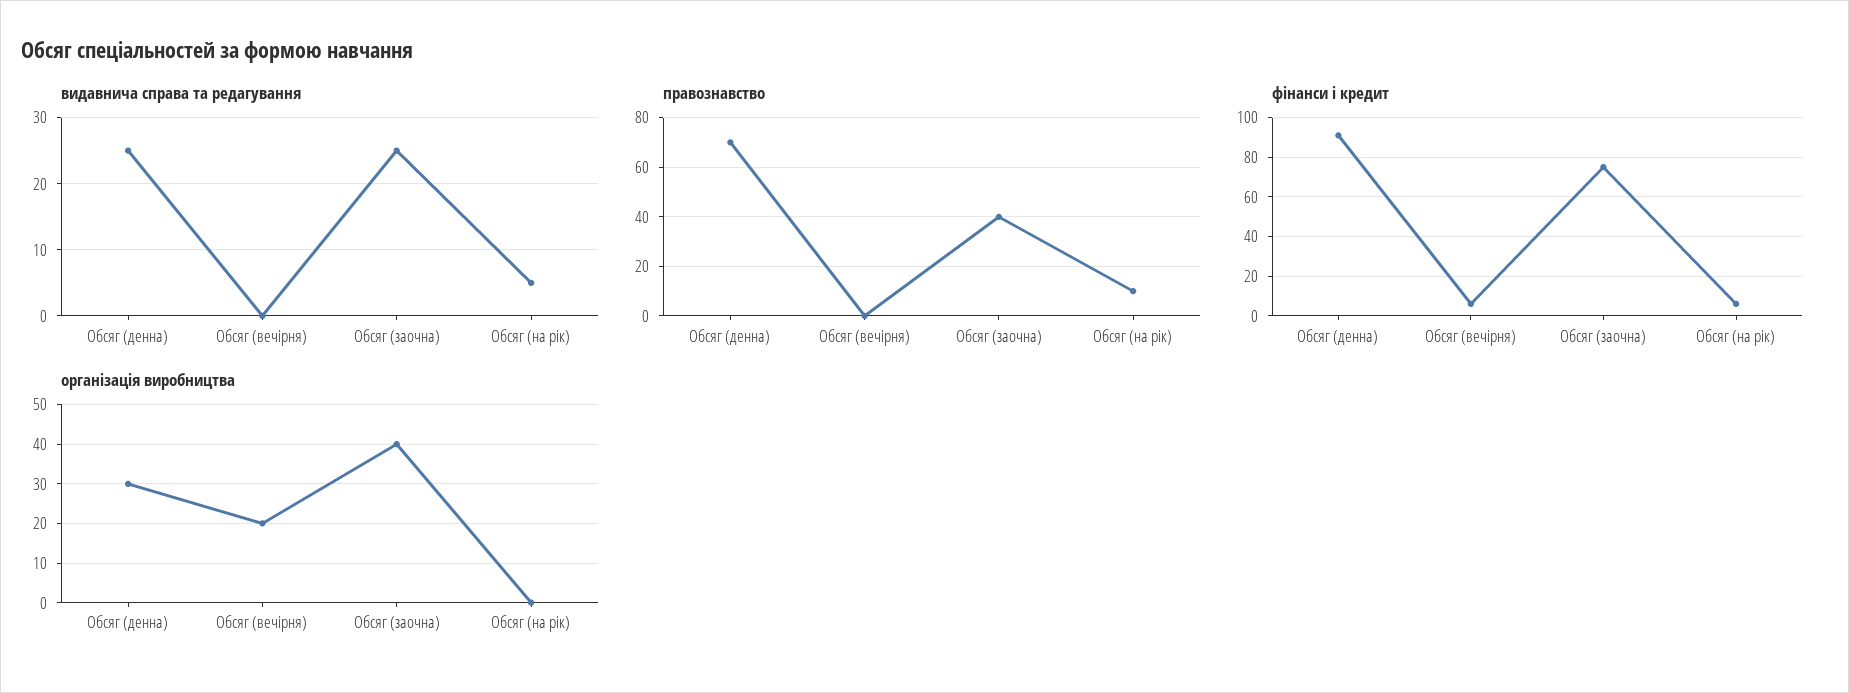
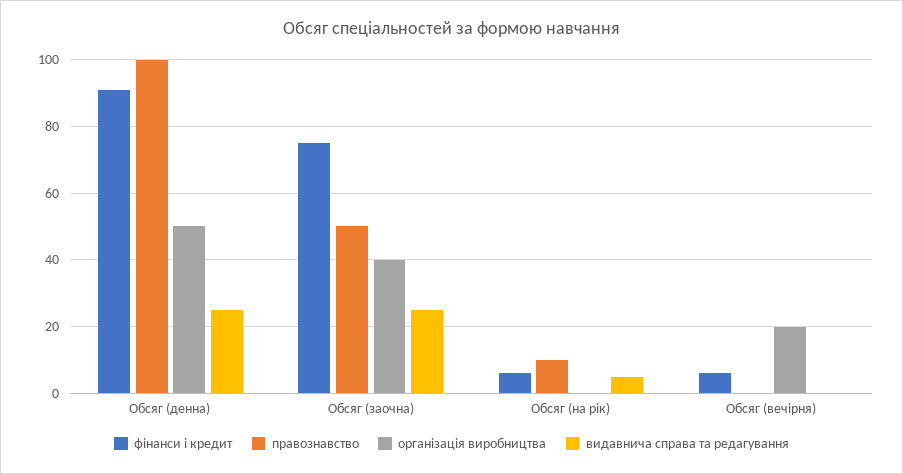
правознавство, Обсяг (денна): 70 -> 100
правознавство, Обсяг (заочна): 40 -> 50
організація виробництва, Обсяг (денна): 30 -> 50

